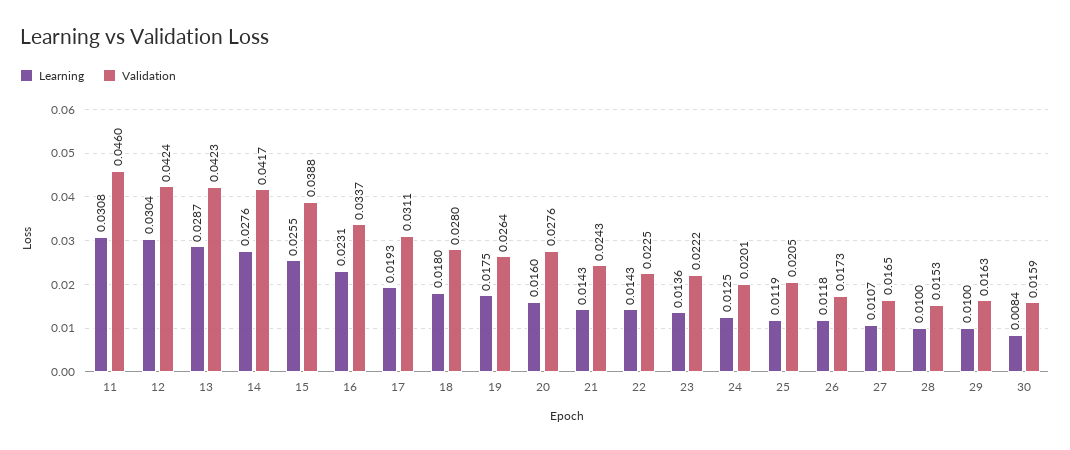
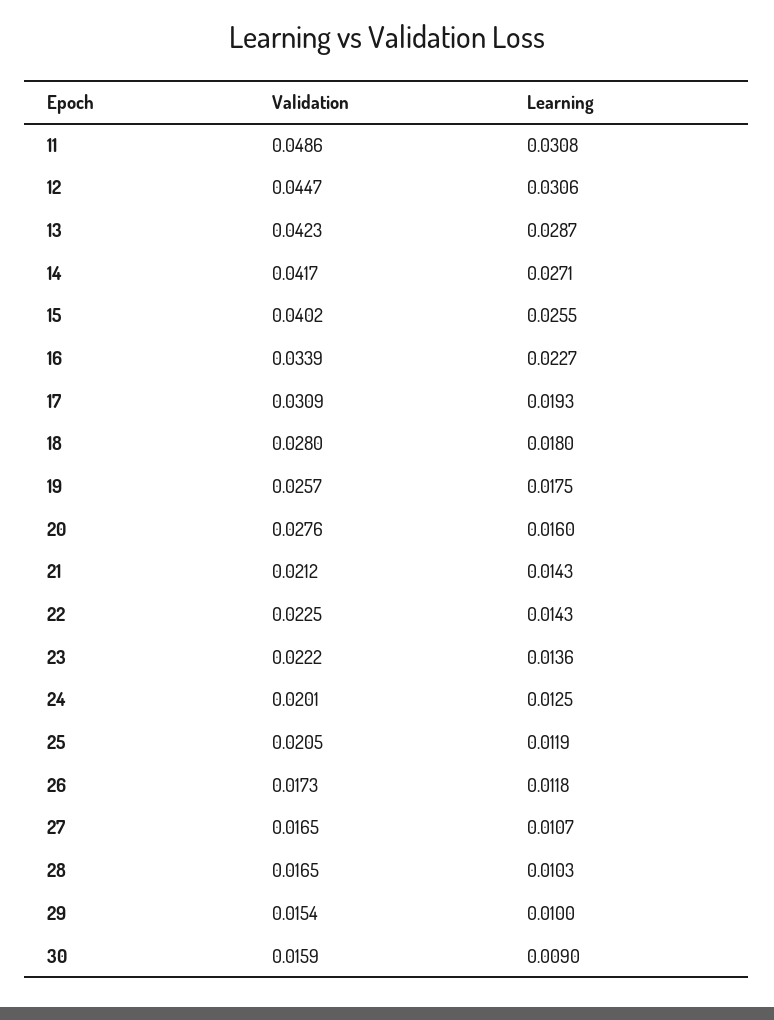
Validation, 11: 0.046 -> 0.0486
Learning, 12: 0.0304 -> 0.0306
Validation, 12: 0.0424 -> 0.0447
Learning, 14: 0.0276 -> 0.0271
Validation, 15: 0.0388 -> 0.0402
Learning, 16: 0.0231 -> 0.0227
Validation, 16: 0.0337 -> 0.0339
Validation, 17: 0.0311 -> 0.0309
Validation, 19: 0.0264 -> 0.0257
Validation, 21: 0.0243 -> 0.0212
Learning, 28: 0.01 -> 0.0103
Validation, 28: 0.0153 -> 0.0165
Validation, 29: 0.0163 -> 0.0154
Learning, 30: 0.0084 -> 0.009

